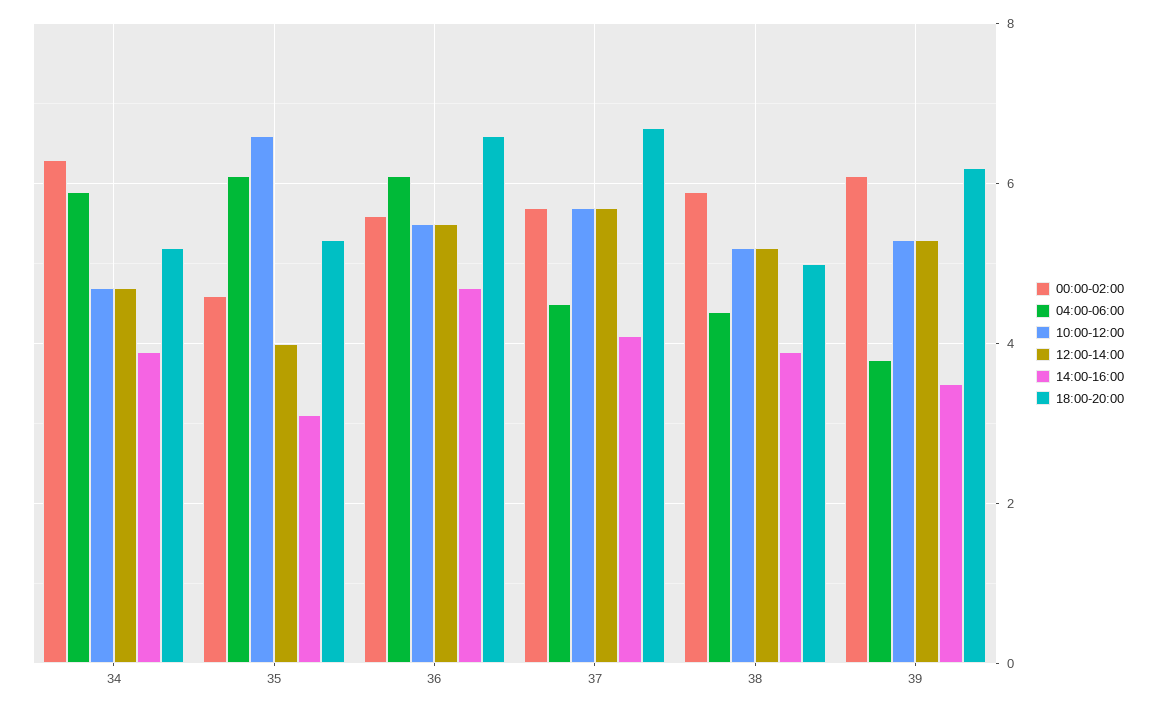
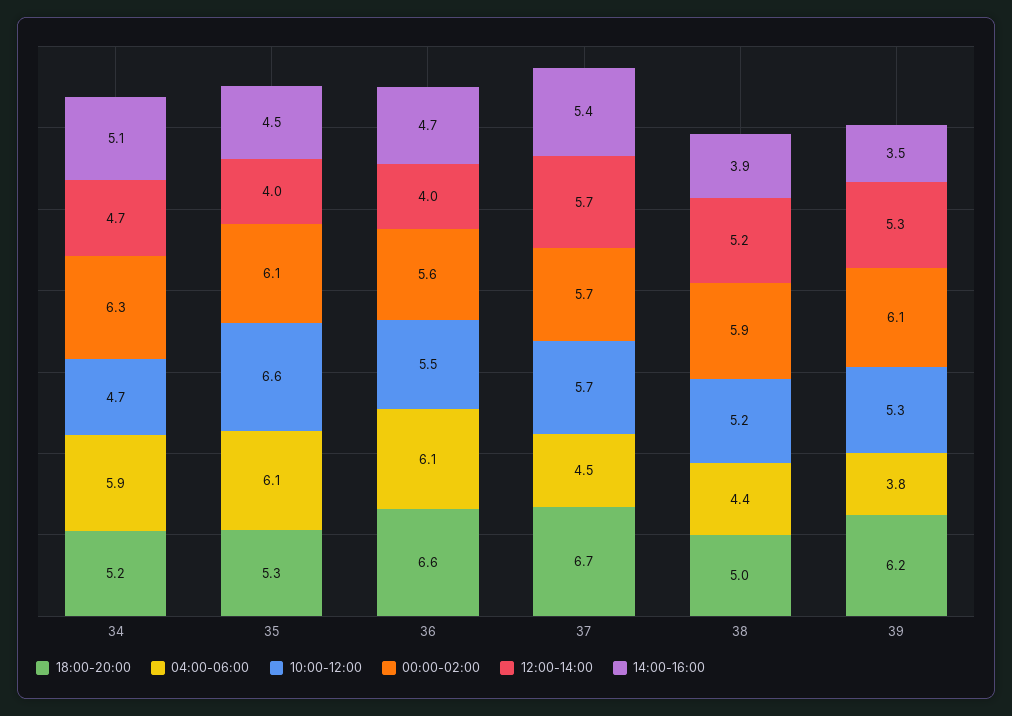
14:00-16:00, 34: 4 -> 5.1
00:00-02:00, 35: 4.5 -> 6.1
14:00-16:00, 35: 3 -> 4.5
12:00-14:00, 36: 5.5 -> 4
14:00-16:00, 37: 4 -> 5.4

